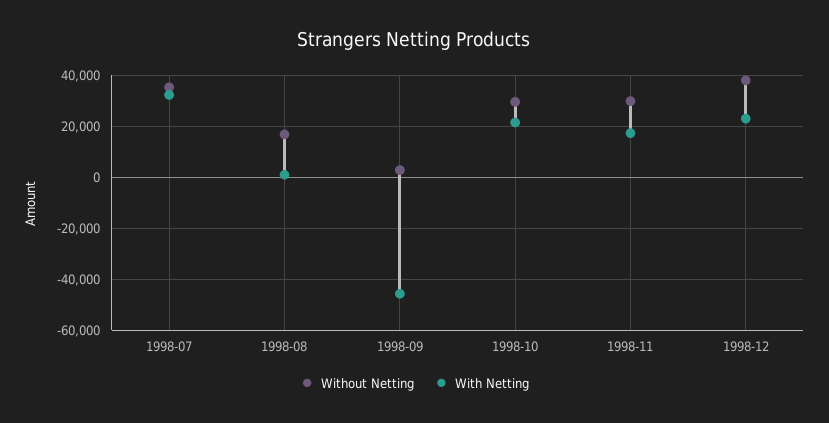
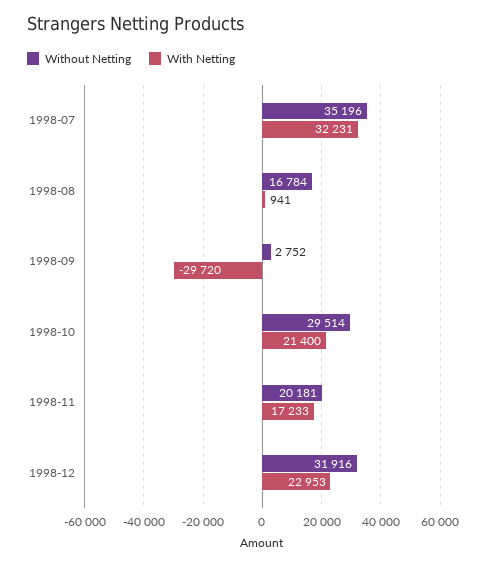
With Netting, 1998-09: -45000 -> -29720
Without Netting, 1998-11: 30000 -> 20181
Without Netting, 1998-12: 37500 -> 31916

